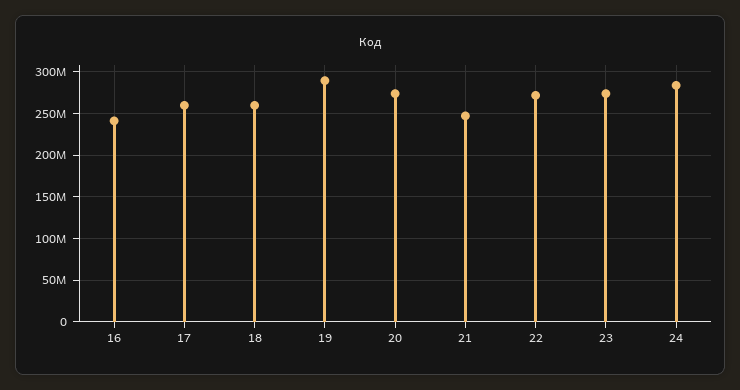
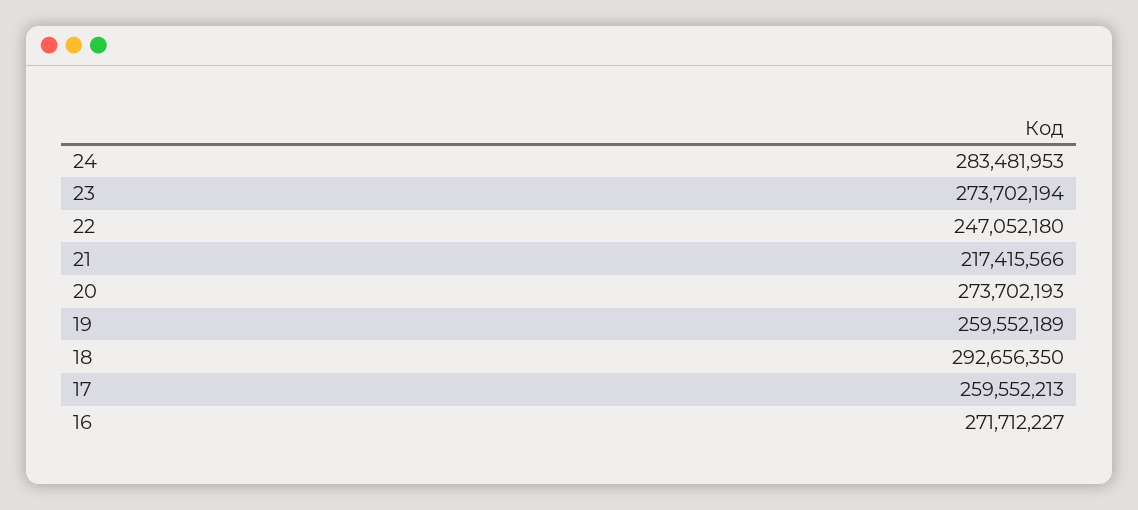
16: 240000000 -> 271712227
18: 260000000 -> 292656350
19: 290000000 -> 259552189
21: 250000000 -> 217415566
22: 270000000 -> 247052180

